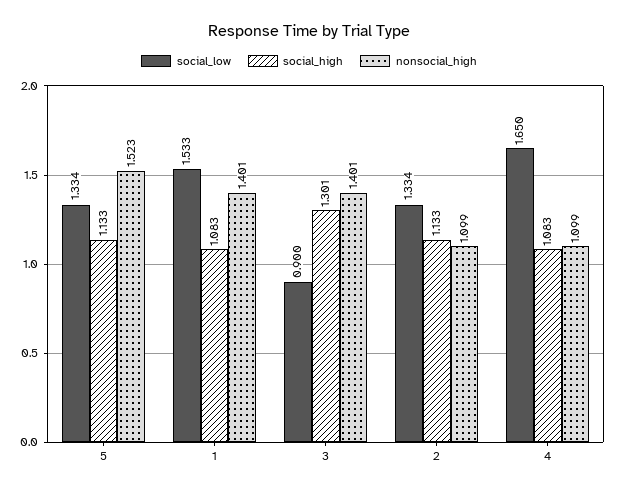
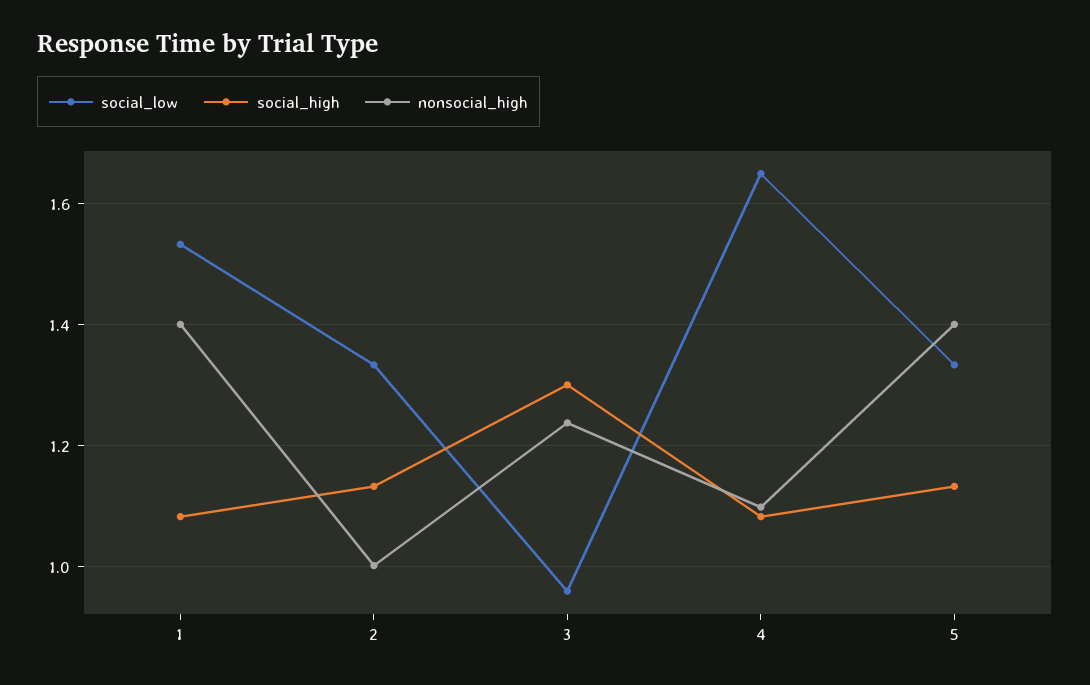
nonsocial_high, 5: 1.523 -> 1.4
social_low, 3: 0.9 -> 0.96
nonsocial_high, 3: 1.401 -> 1.24
nonsocial_high, 2: 1.099 -> 1

